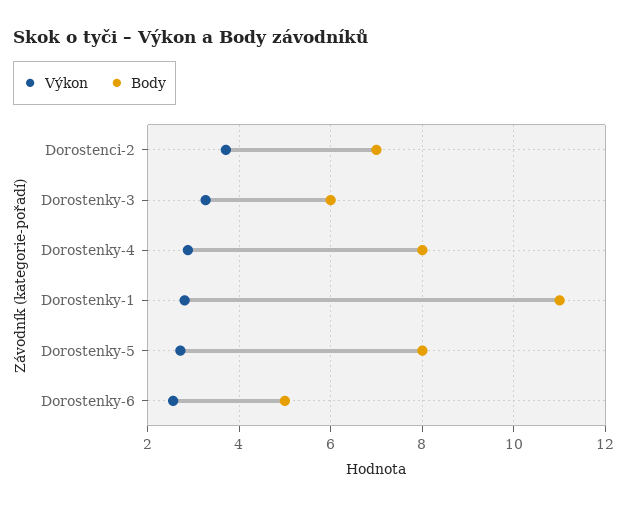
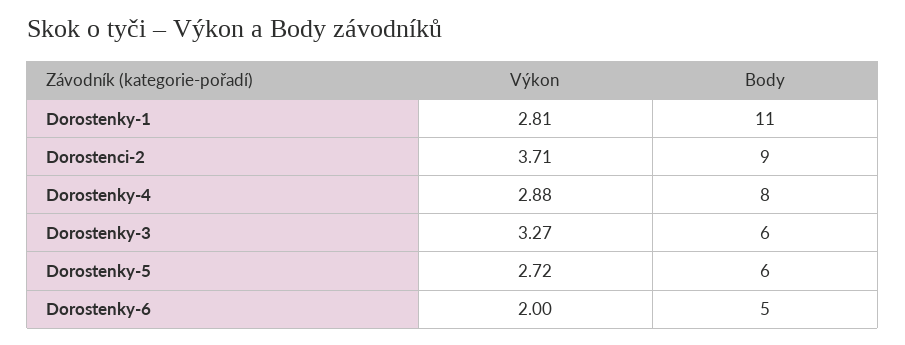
Body, Dorostenci-2: 7 -> 9
Body, Dorostenky-5: 8 -> 6
Výkon, Dorostenky-6: 2.6 -> 2

